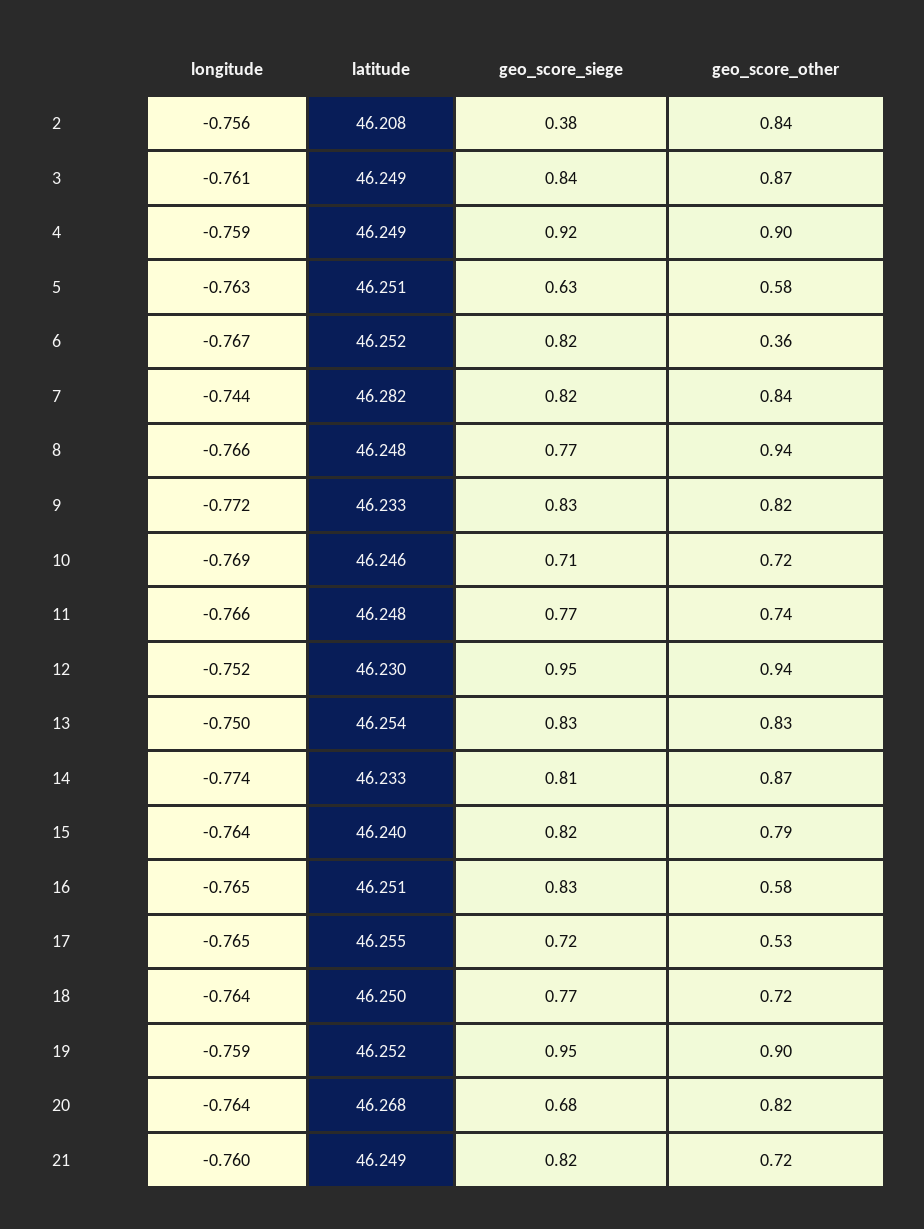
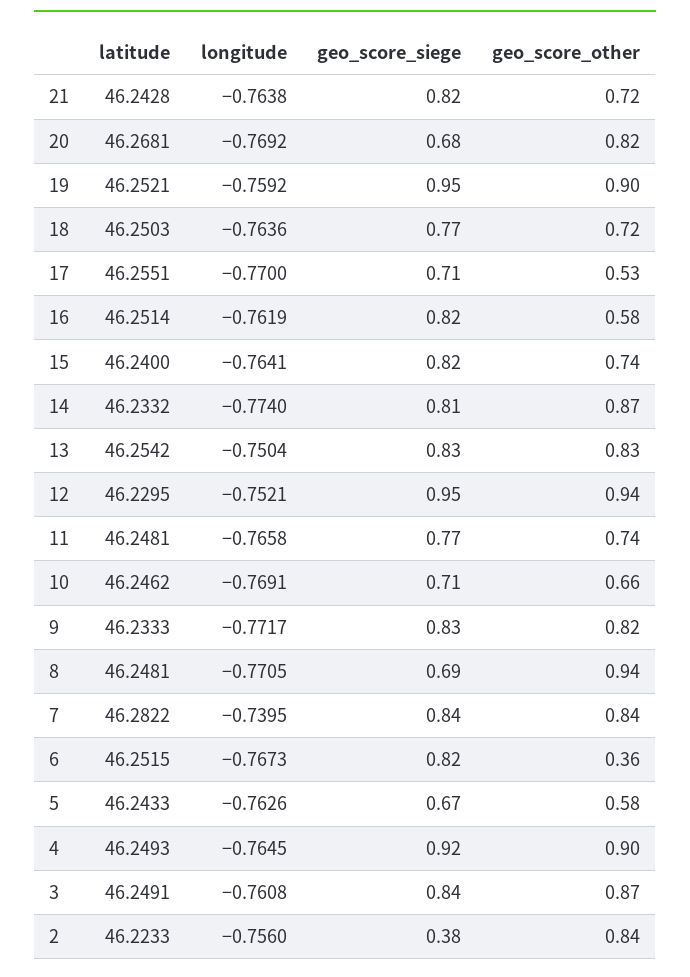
latitude, 2: 46.208 -> 46.2233
longitude, 4: -0.759 -> -0.7645
latitude, 5: 46.251 -> 46.2433
geo_score_siege, 5: 0.63 -> 0.67
longitude, 7: -0.744 -> -0.7395
geo_score_siege, 7: 0.82 -> 0.84
longitude, 8: -0.766 -> -0.7705
geo_score_siege, 8: 0.77 -> 0.69
geo_score_other, 10: 0.72 -> 0.66
geo_score_other, 15: 0.79 -> 0.74
longitude, 16: -0.765 -> -0.7619
geo_score_siege, 16: 0.83 -> 0.82
longitude, 17: -0.765 -> -0.77
geo_score_siege, 17: 0.72 -> 0.71
longitude, 20: -0.764 -> -0.7692
longitude, 21: -0.76 -> -0.7638
latitude, 21: 46.249 -> 46.2428

